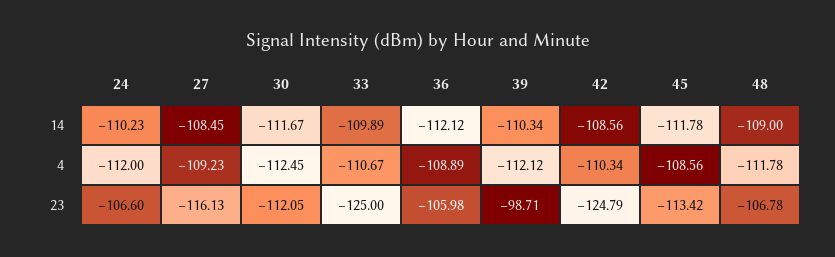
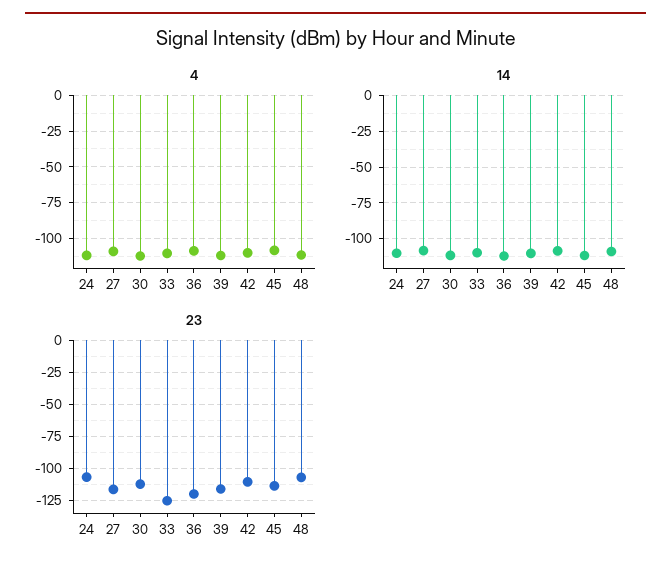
23, 36: -105.98 -> -120
23, 39: -98.71 -> -115
23, 42: -124.79 -> -110

